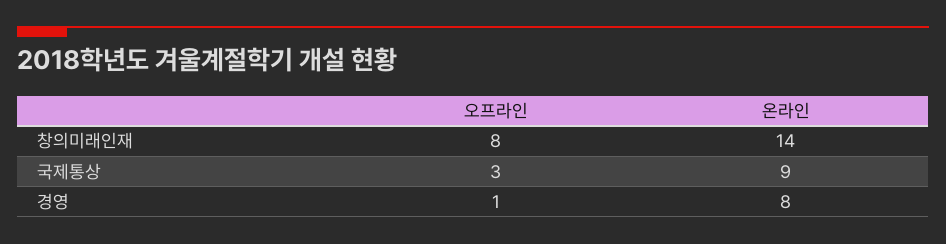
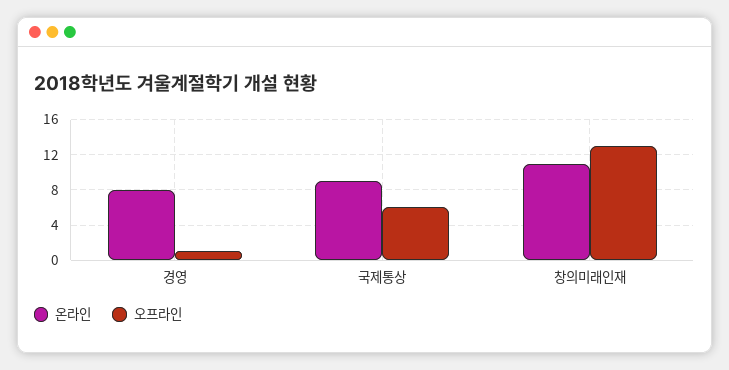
오프라인, 창의미래인재: 8 -> 13
온라인, 창의미래인재: 14 -> 11
오프라인, 국제통상: 3 -> 6

